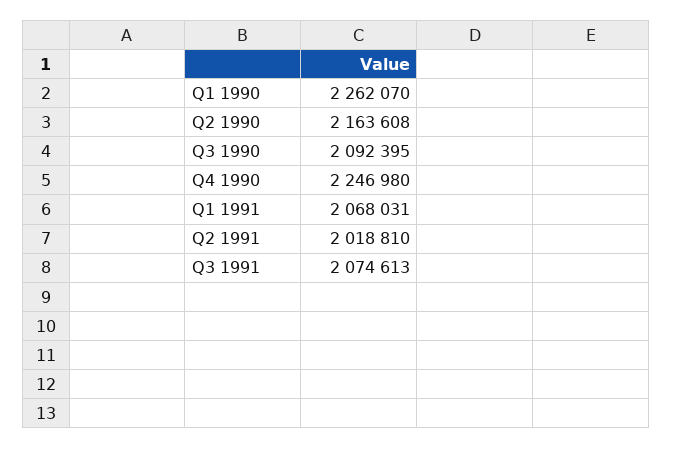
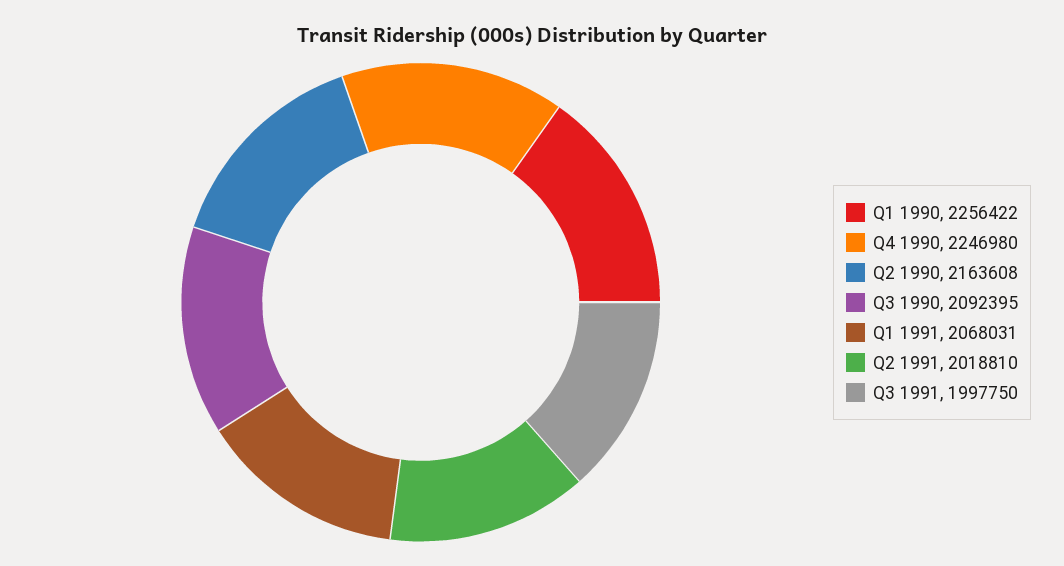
Q1 1990: 2262070 -> 2256422
Q3 1991: 2074613 -> 1997750

